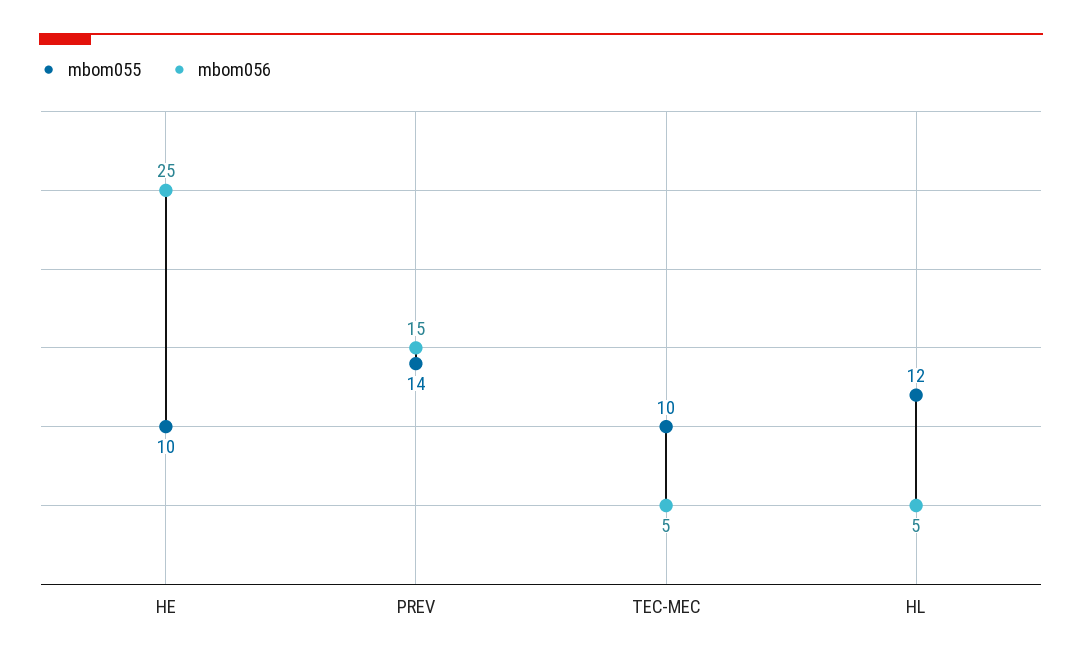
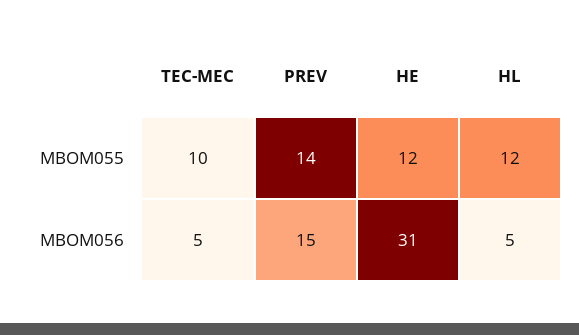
mbom055, HE: 10 -> 12
mbom056, HE: 25 -> 31

